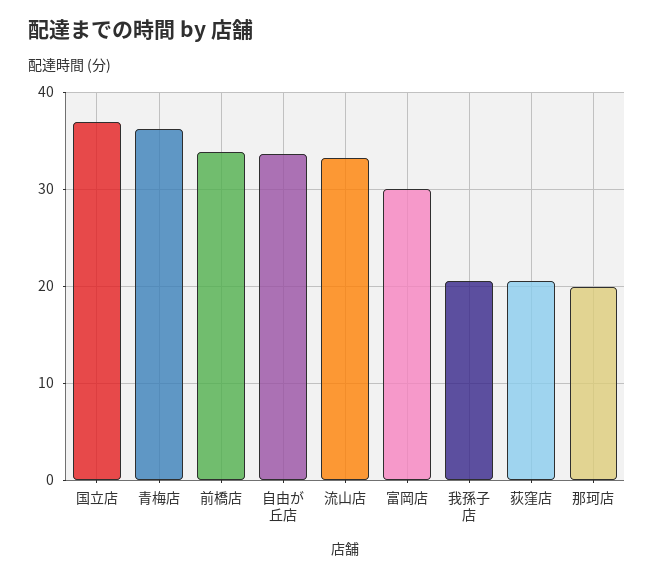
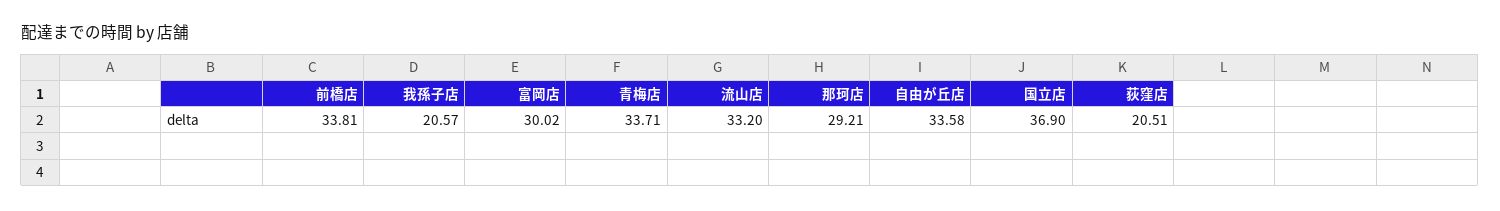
青梅店: 36 -> 33.71
那珂店: 20 -> 29.21

